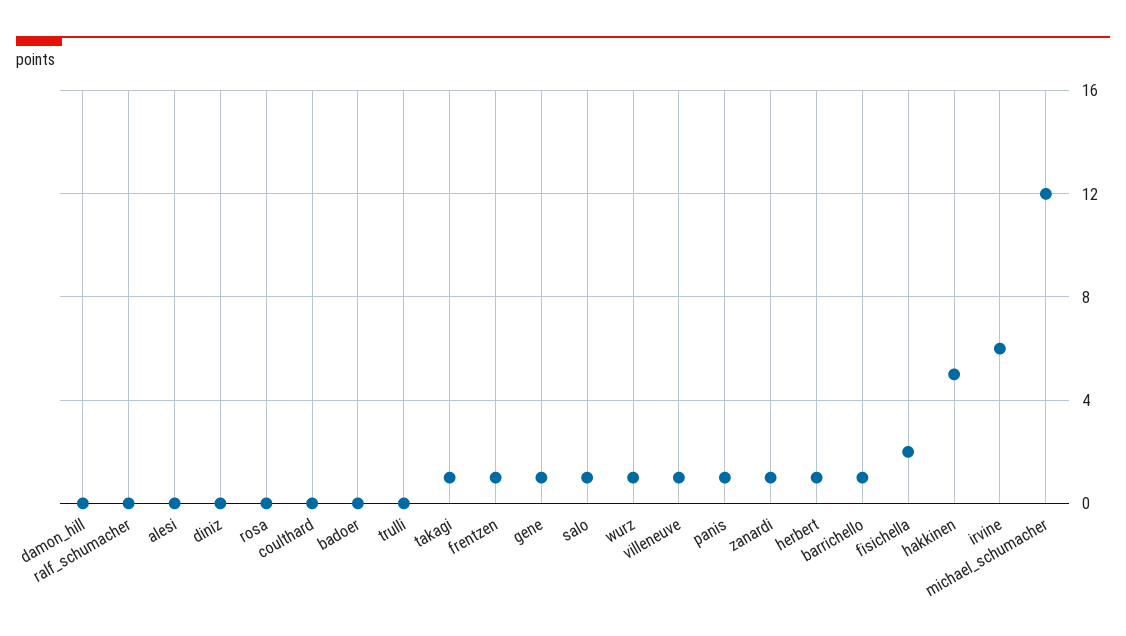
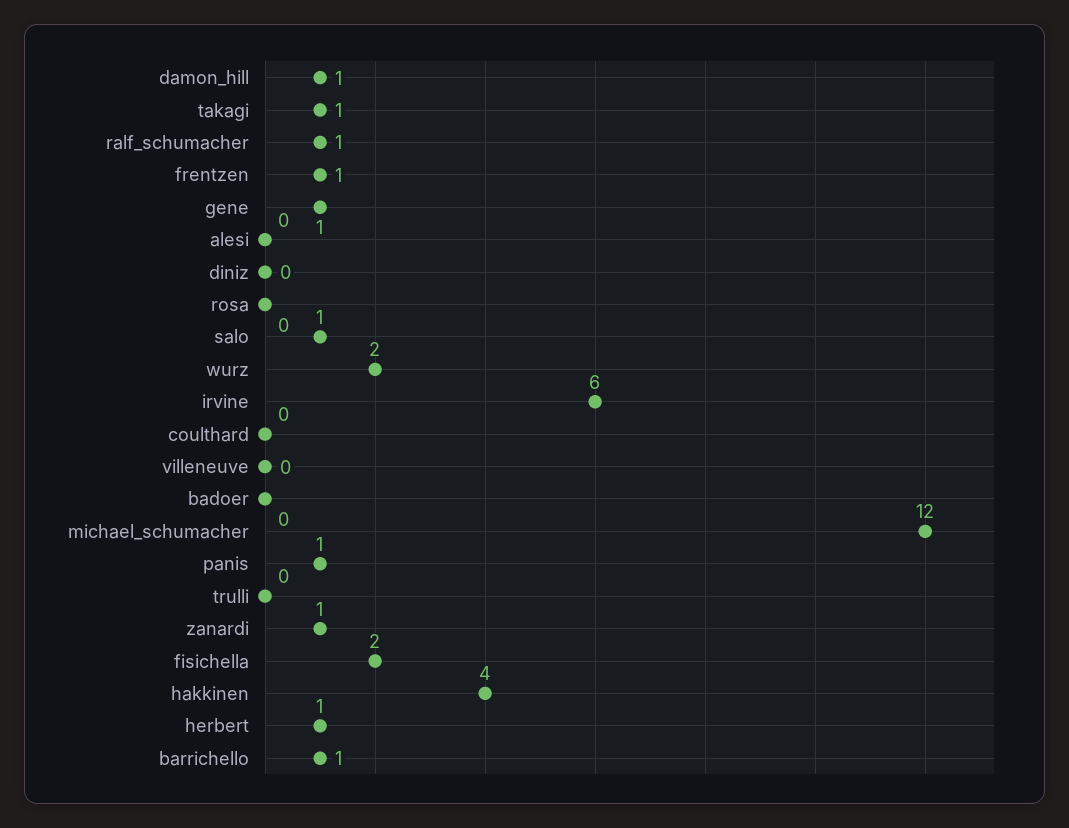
damon_hill: 0 -> 1
ralf_schumacher: 0 -> 1
wurz: 1 -> 2
villeneuve: 1 -> 0
hakkinen: 5 -> 4

